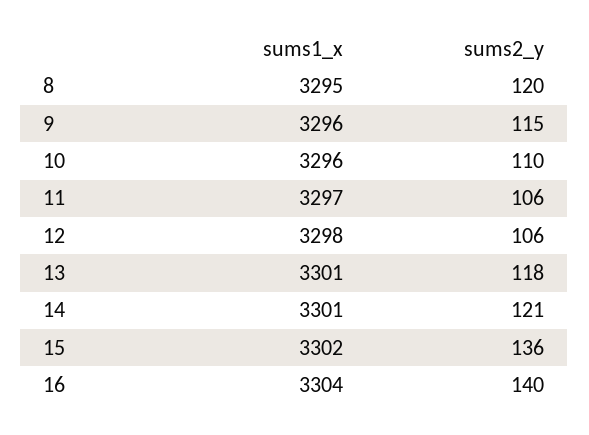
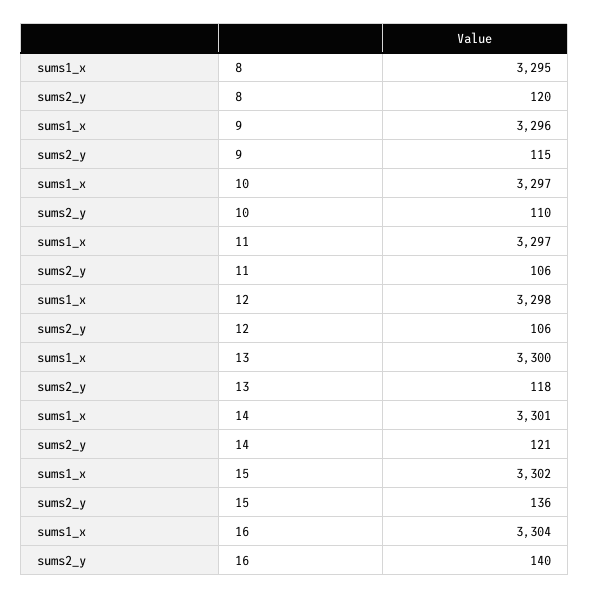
sums1_x, 10: 3296 -> 3297
sums1_x, 13: 3301 -> 3300

